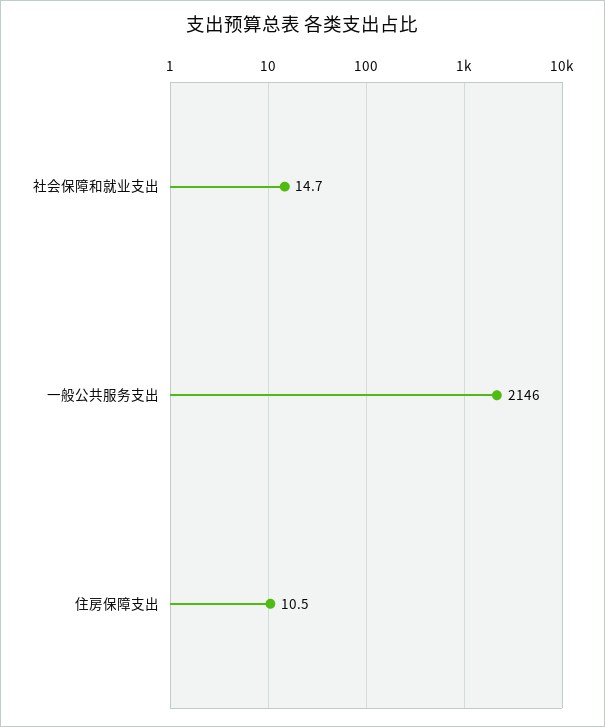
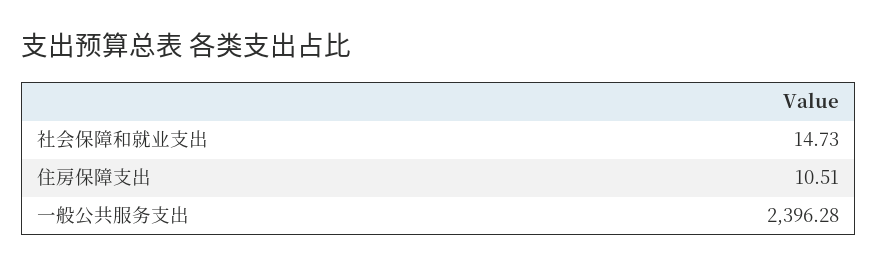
一般公共服务支出: 2146 -> 2396.28

